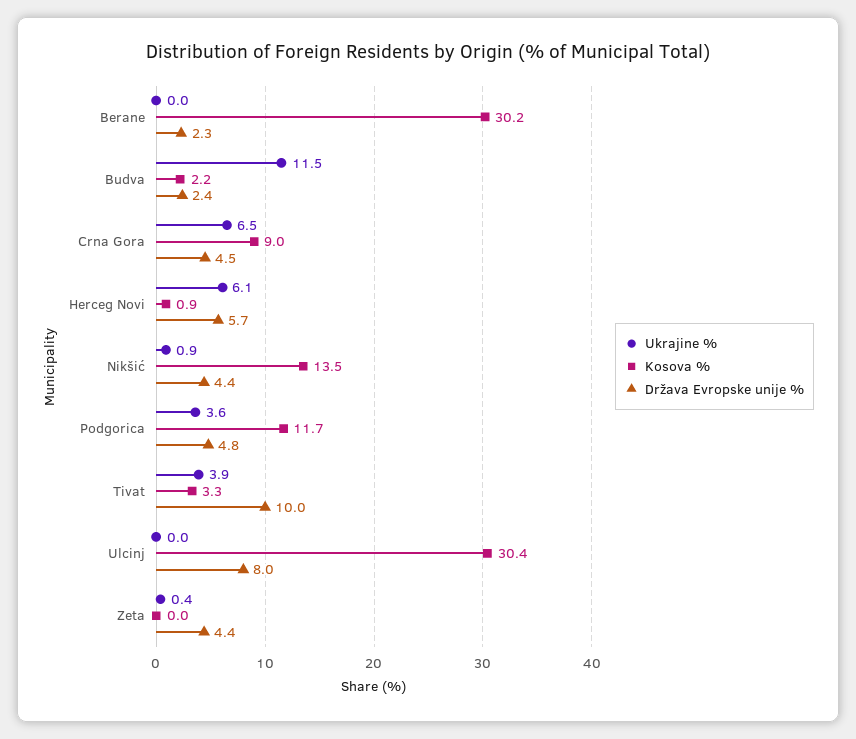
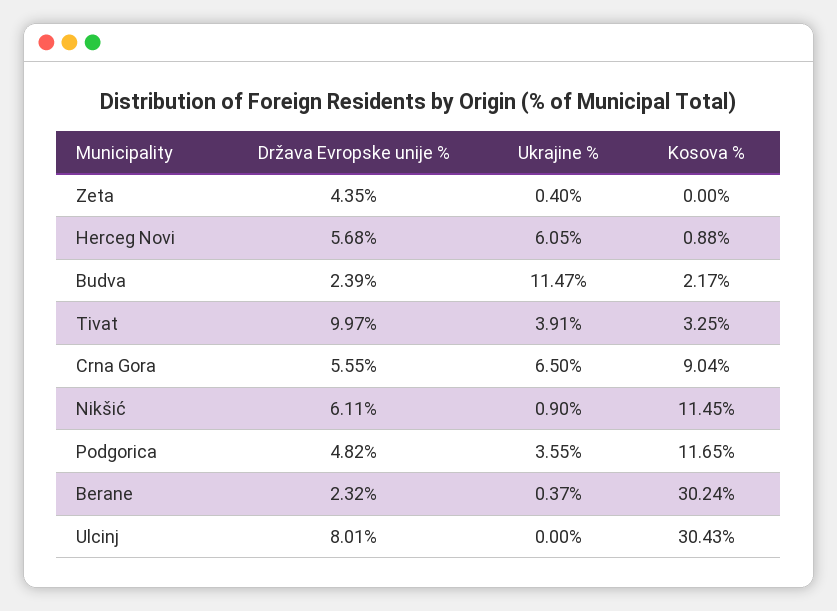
Ukrajine %, Berane: 0 -> 0.37
Država Evropske unije %, Crna Gora: 4.5 -> 5.55
Kosova %, Nikšić: 13.5 -> 11.45
Država Evropske unije %, Nikšić: 4.4 -> 6.11

